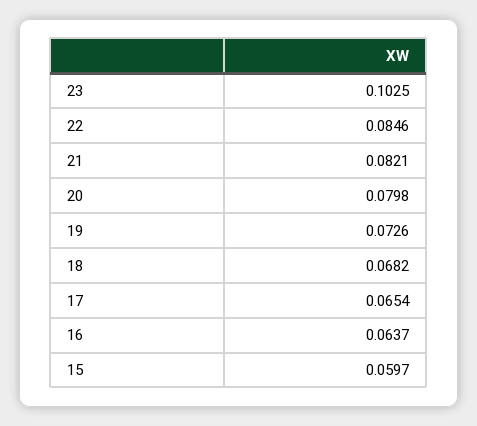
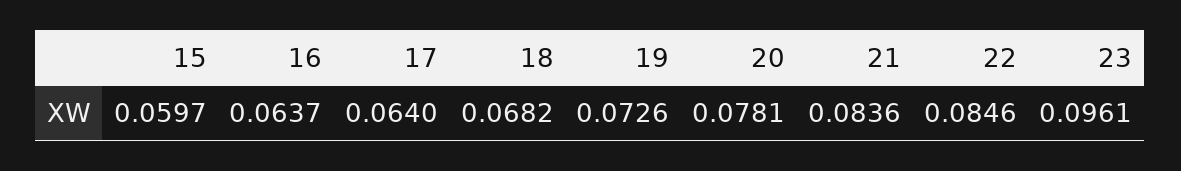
23: 0.1025 -> 0.0961
21: 0.0821 -> 0.0836
20: 0.0798 -> 0.0781
17: 0.0654 -> 0.064

